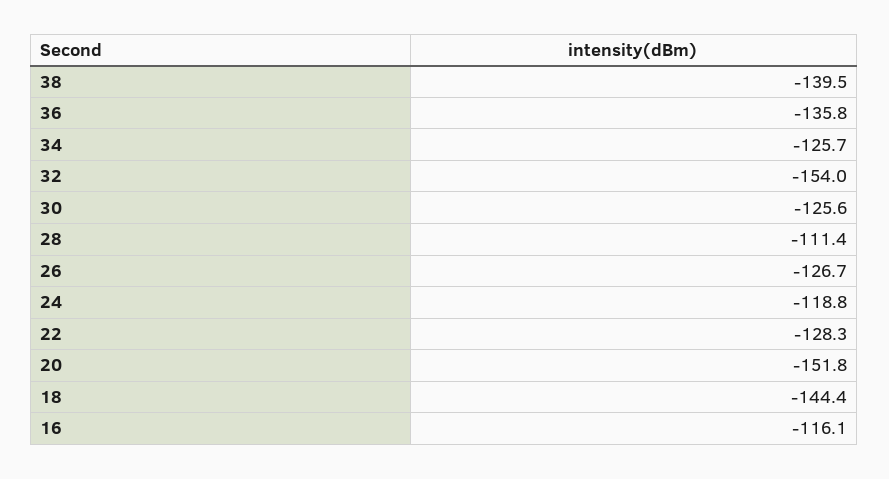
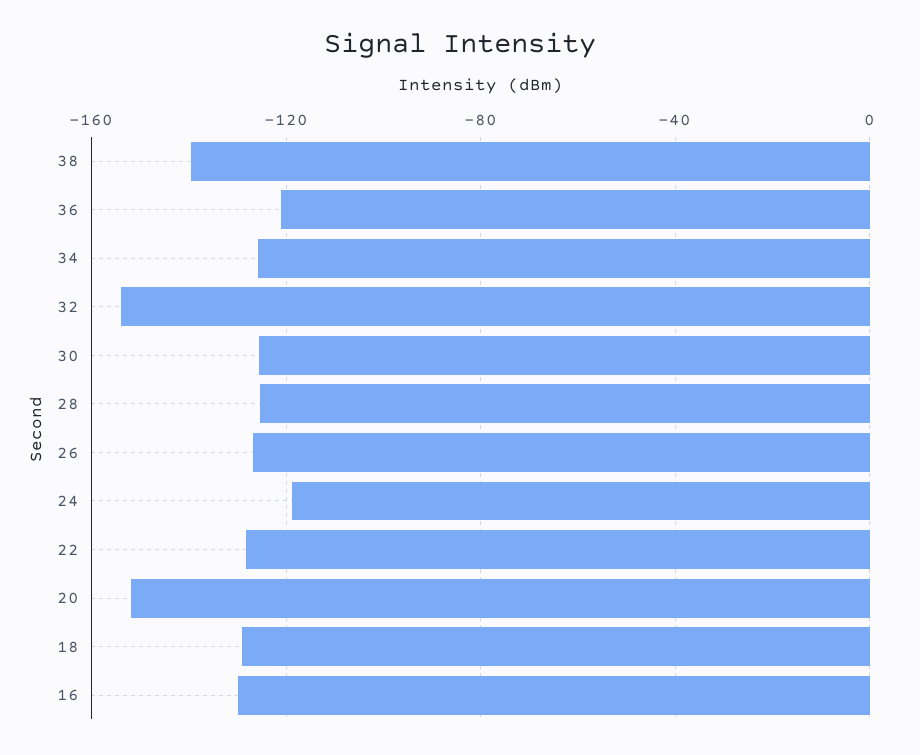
36: -135.8 -> -120
28: -111.4 -> -125
18: -144.4 -> -130
16: -116.1 -> -130

